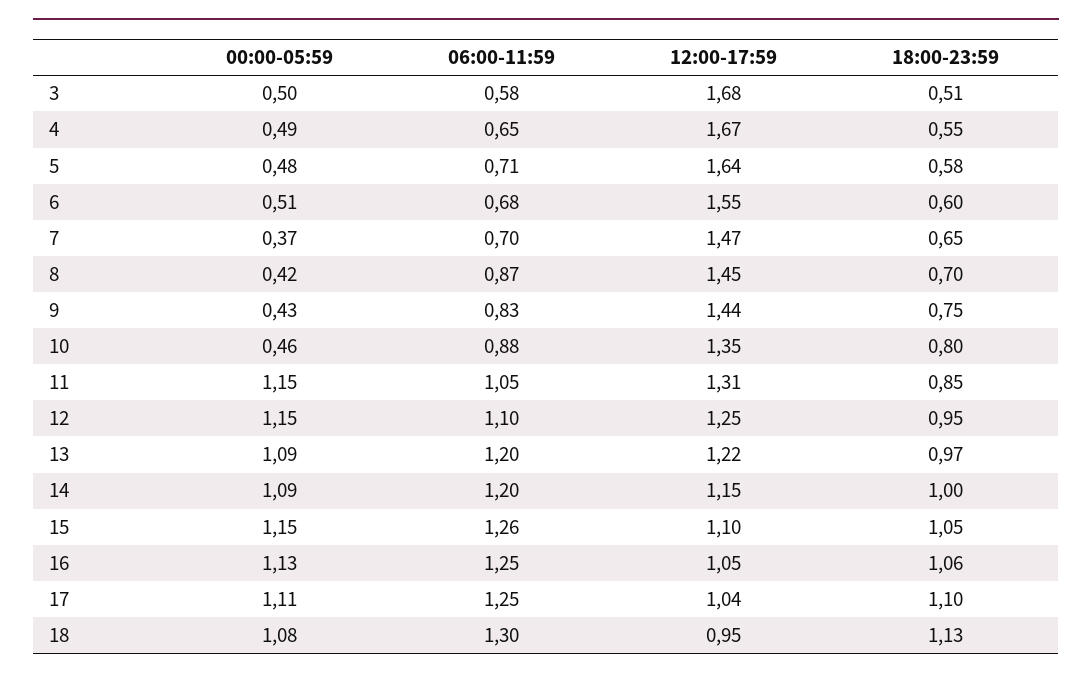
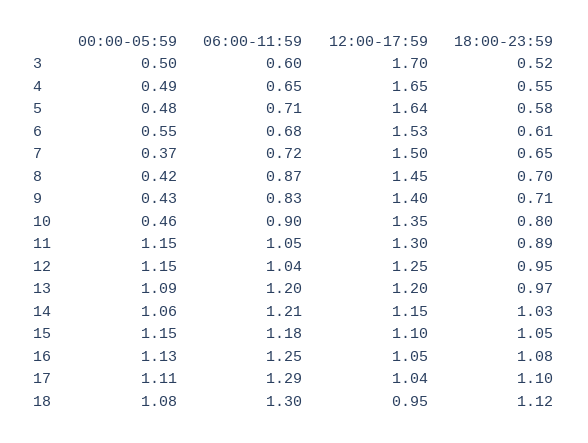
06:00-11:59, 3: 0.58 -> 0.6
12:00-17:59, 3: 1.68 -> 1.7
18:00-23:59, 3: 0.51 -> 0.52
12:00-17:59, 4: 1.67 -> 1.65
00:00-05:59, 6: 0.51 -> 0.55
12:00-17:59, 6: 1.55 -> 1.53
18:00-23:59, 6: 0.6 -> 0.61
06:00-11:59, 7: 0.7 -> 0.72
12:00-17:59, 7: 1.47 -> 1.5
12:00-17:59, 9: 1.44 -> 1.4
18:00-23:59, 9: 0.75 -> 0.71
06:00-11:59, 10: 0.88 -> 0.9
12:00-17:59, 11: 1.31 -> 1.3
18:00-23:59, 11: 0.85 -> 0.89
06:00-11:59, 12: 1.1 -> 1.04
12:00-17:59, 13: 1.22 -> 1.2
00:00-05:59, 14: 1.09 -> 1.06
06:00-11:59, 14: 1.2 -> 1.21
18:00-23:59, 14: 1 -> 1.03
06:00-11:59, 15: 1.26 -> 1.18
18:00-23:59, 16: 1.06 -> 1.08
06:00-11:59, 17: 1.25 -> 1.29
18:00-23:59, 18: 1.13 -> 1.12

